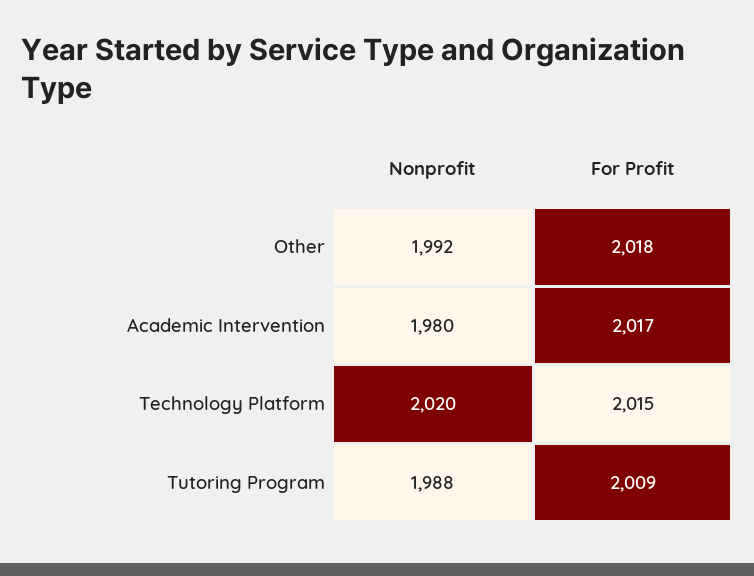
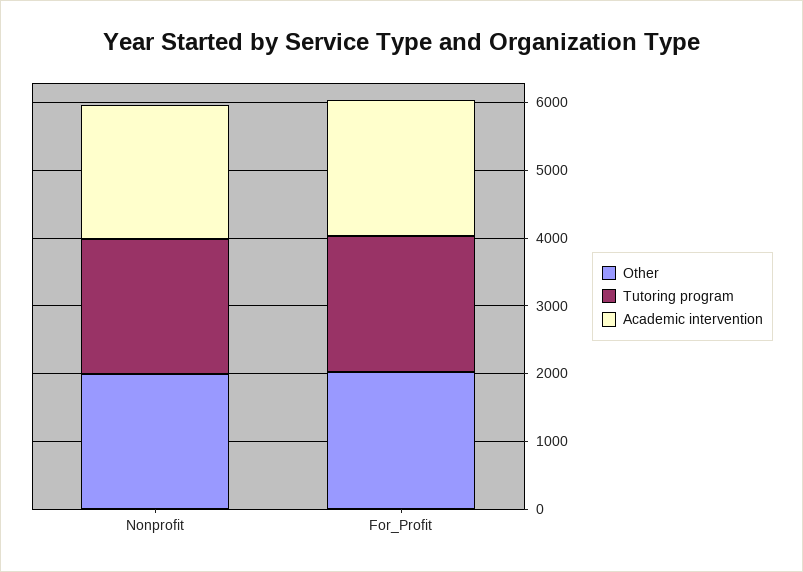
Technology Platform, Nonprofit: 2020 -> none
Technology Platform, For Profit: 2015 -> none

